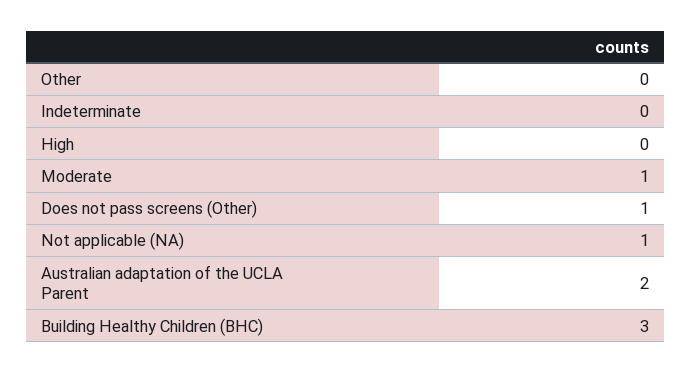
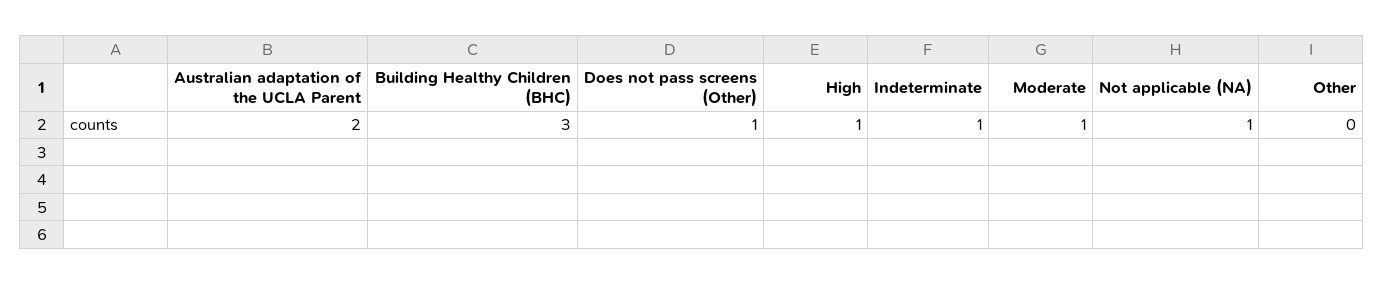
Indeterminate: 0 -> 1
High: 0 -> 1

